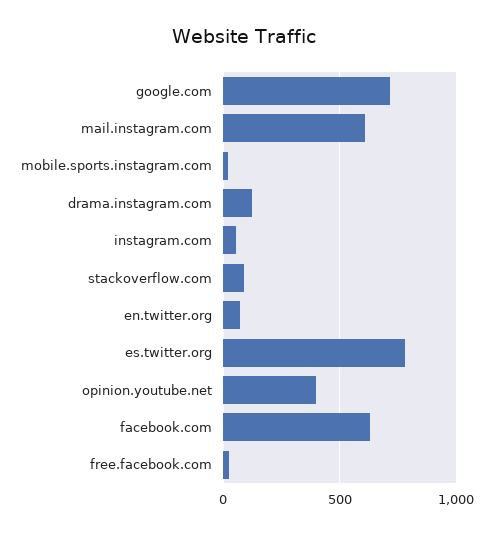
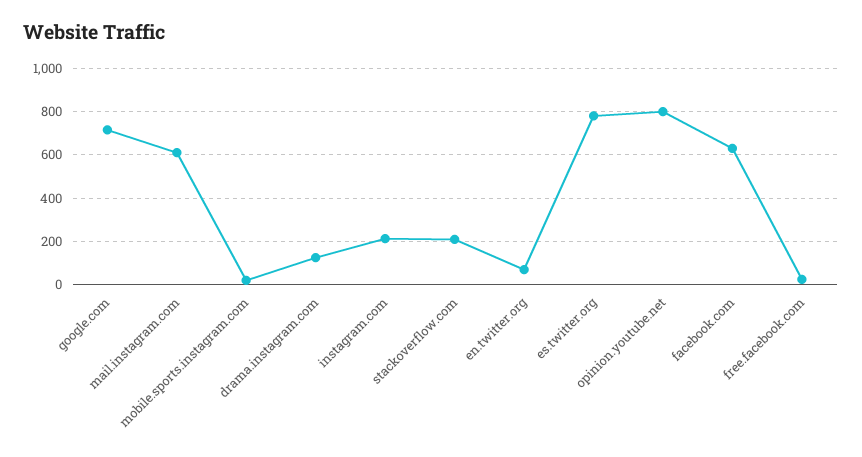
instagram.com: 50 -> 200
stackoverflow.com: 100 -> 200
opinion.youtube.net: 400 -> 800

